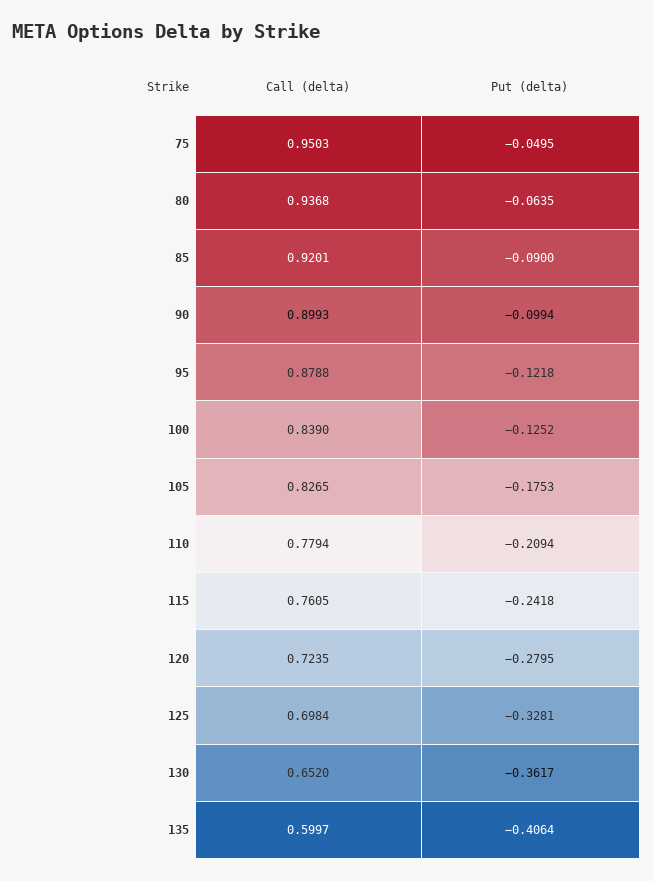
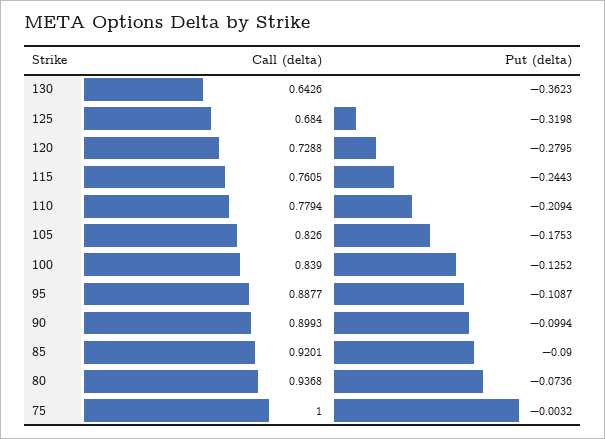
Call (delta), 75: 0.9503 -> 1
Put (delta), 75: -0.0495 -> -0.0032
Put (delta), 80: -0.0635 -> -0.0736
Call (delta), 95: 0.8788 -> 0.8877
Put (delta), 95: -0.1218 -> -0.1087
Call (delta), 105: 0.8265 -> 0.826
Put (delta), 115: -0.2418 -> -0.2443
Call (delta), 120: 0.7235 -> 0.7288
Call (delta), 125: 0.6984 -> 0.684
Put (delta), 125: -0.3281 -> -0.3198
Call (delta), 130: 0.652 -> 0.6426
Put (delta), 130: -0.3617 -> -0.3623
Call (delta), 135: 0.5997 -> none
Put (delta), 135: -0.4064 -> none

